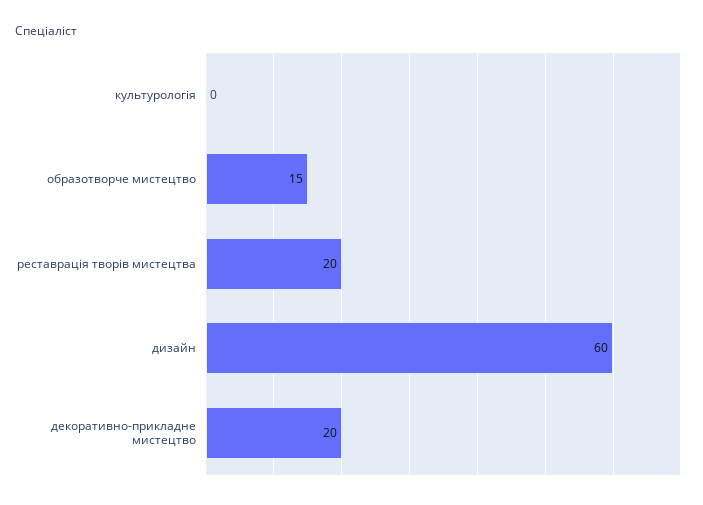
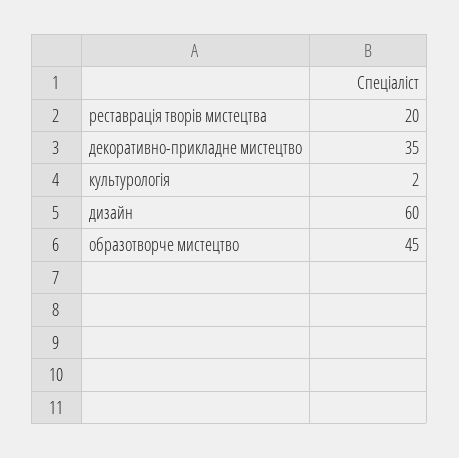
культурологія: 0 -> 2
образотворче мистецтво: 15 -> 45
декоративно-прикладне мистецтво: 20 -> 35

